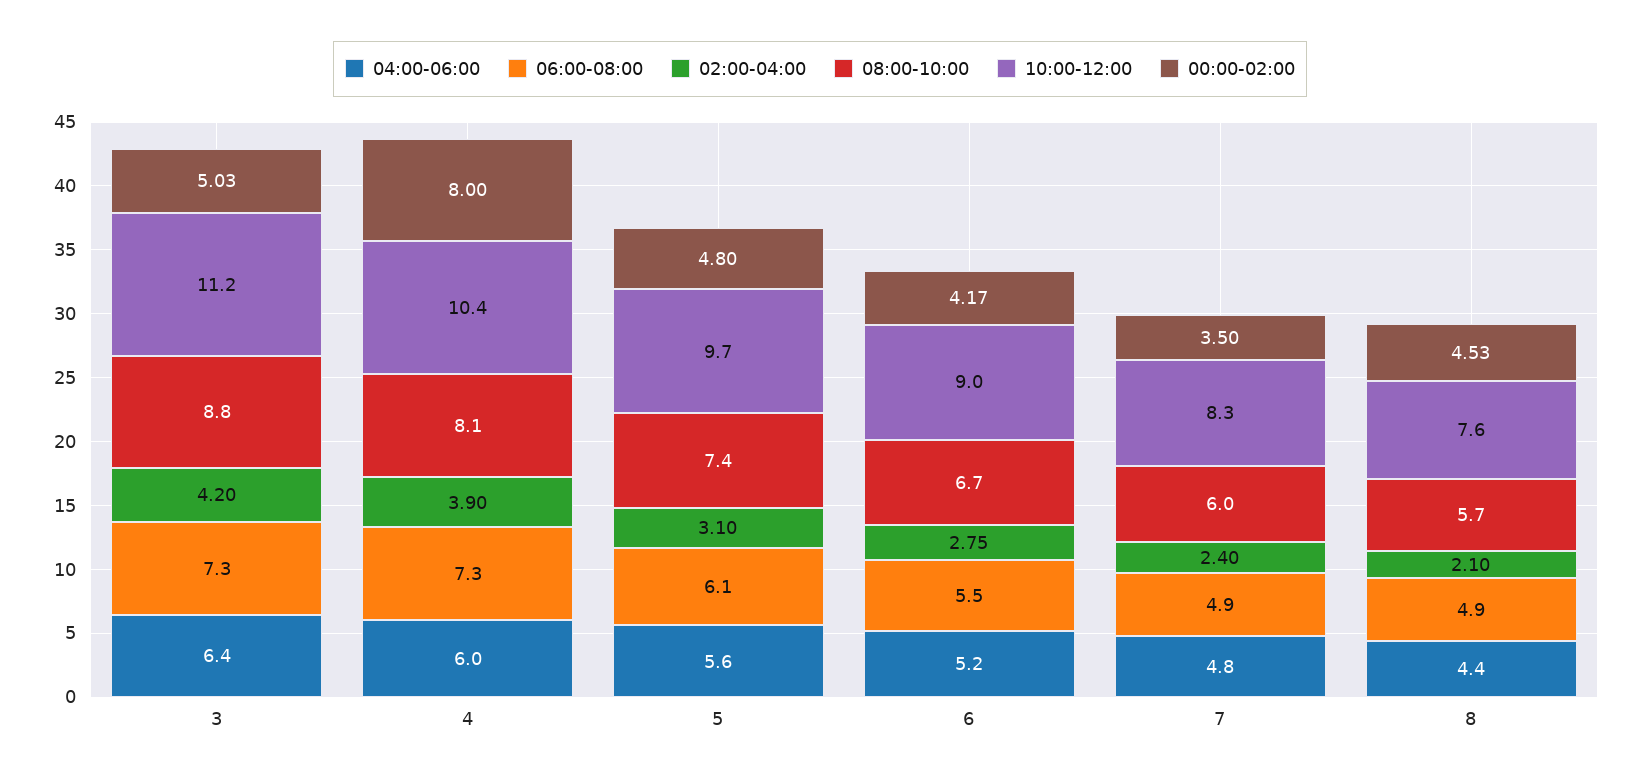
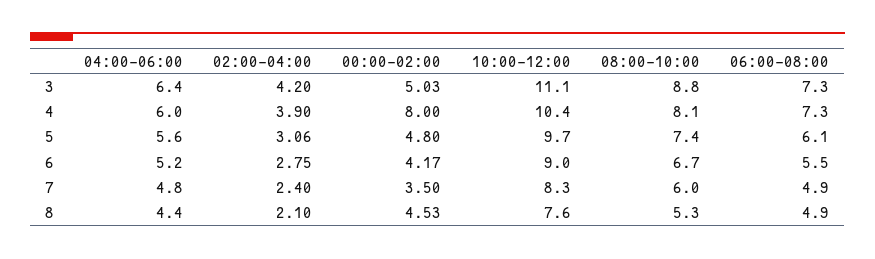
10:00-12:00, 3: 11.2 -> 11.1
02:00-04:00, 5: 3.1 -> 3.06
08:00-10:00, 8: 5.7 -> 5.3

